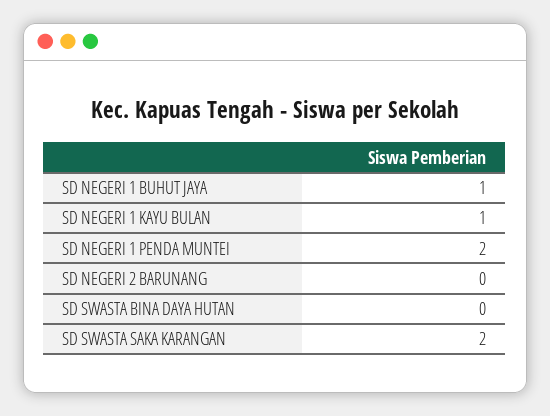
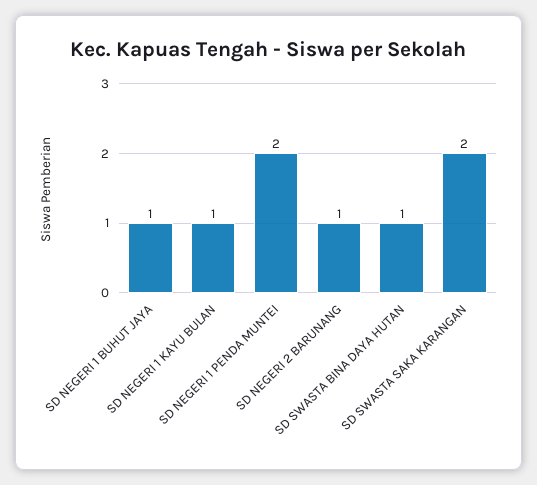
SD NEGERI 2 BARUNANG: 0 -> 1
SD SWASTA BINA DAYA HUTAN: 0 -> 1

